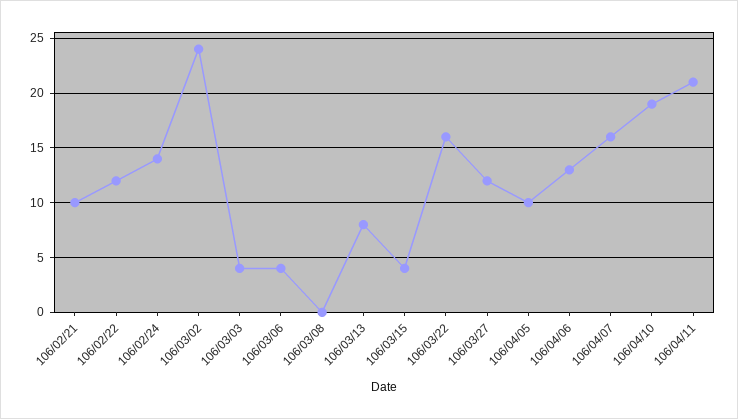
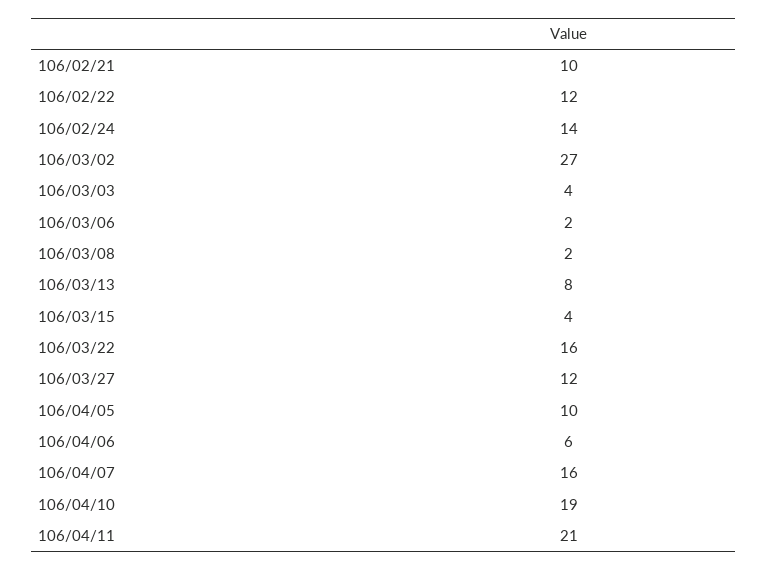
106/03/02: 24 -> 27
106/03/06: 4 -> 2
106/03/08: 0 -> 2
106/04/06: 13 -> 6

